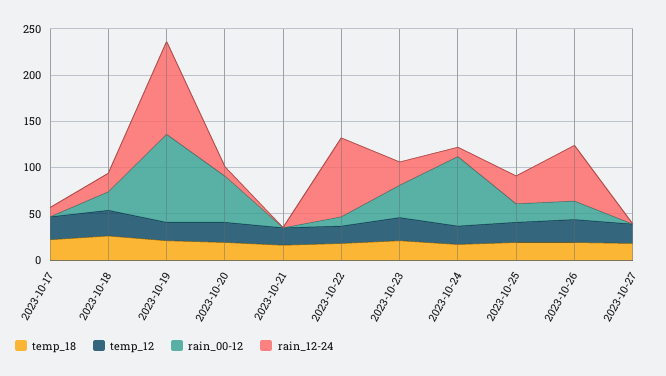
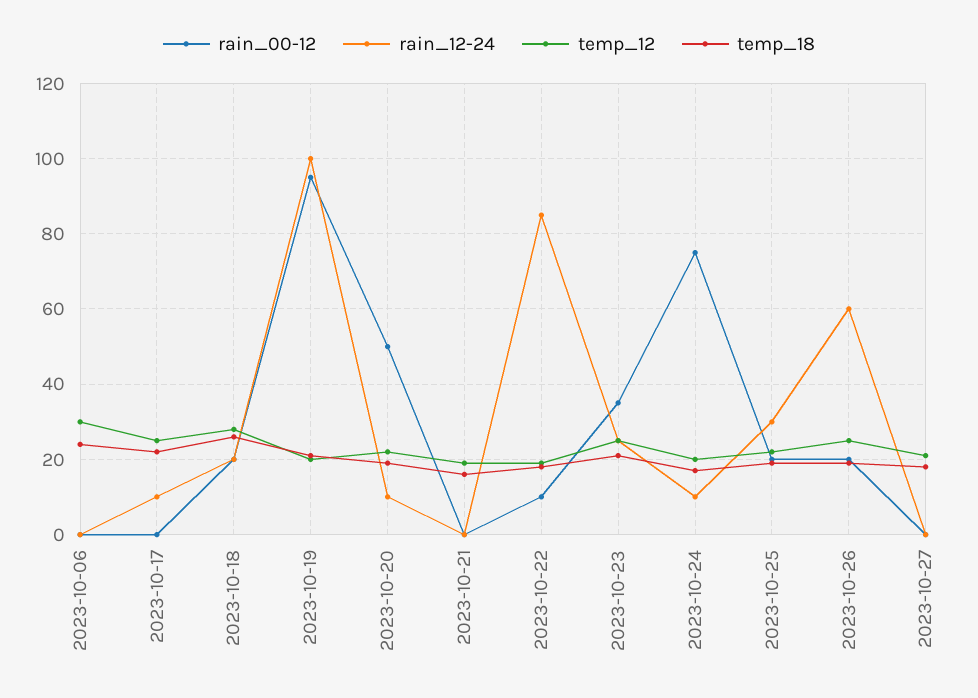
rain_00-12, 2023-10-06: none -> 0
rain_12-24, 2023-10-06: none -> 0
temp_12, 2023-10-06: none -> 30
temp_18, 2023-10-06: none -> 25

